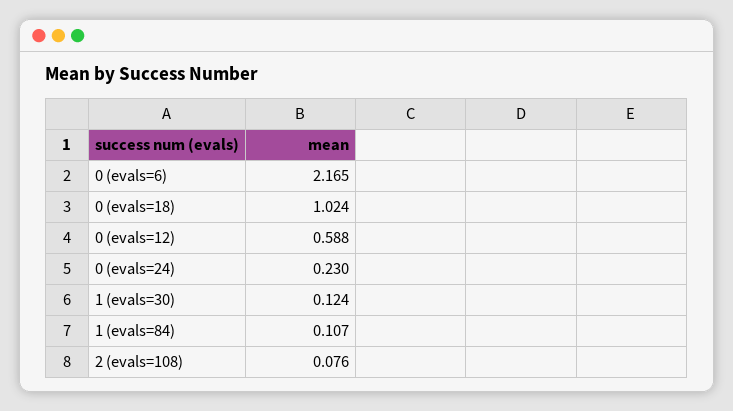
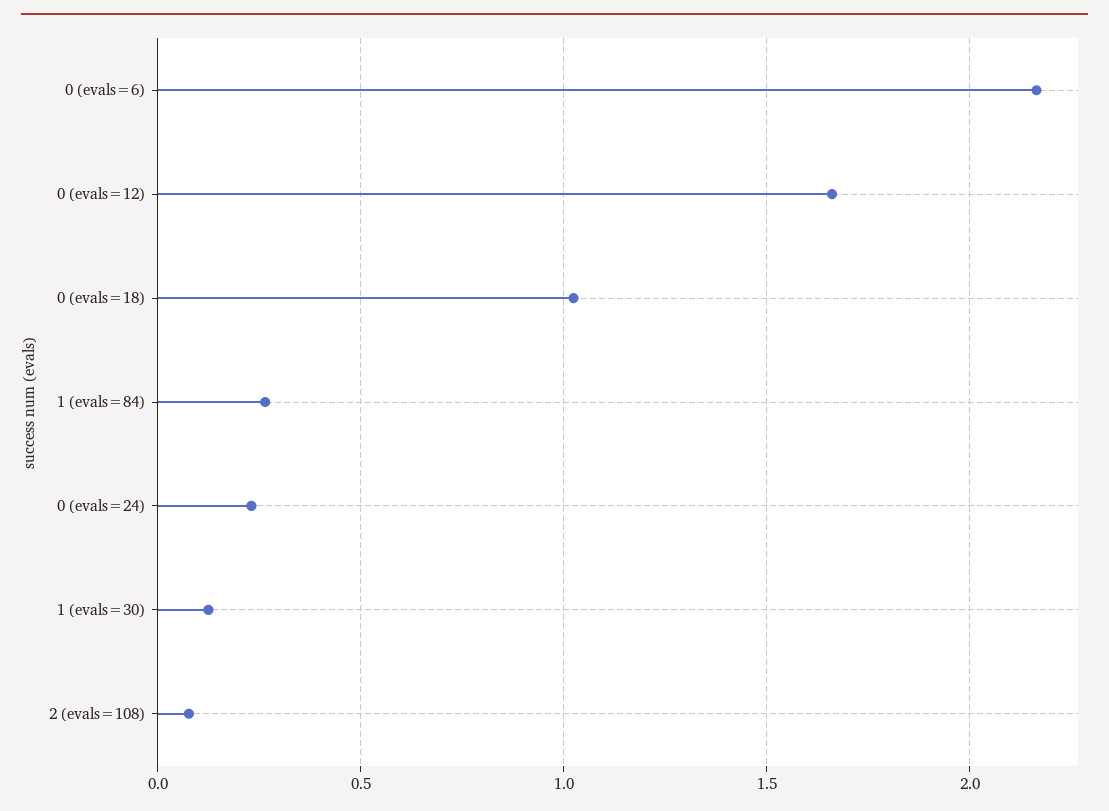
0 (evals=12): 0.588 -> 1.65
1 (evals=84): 0.107 -> 0.25

